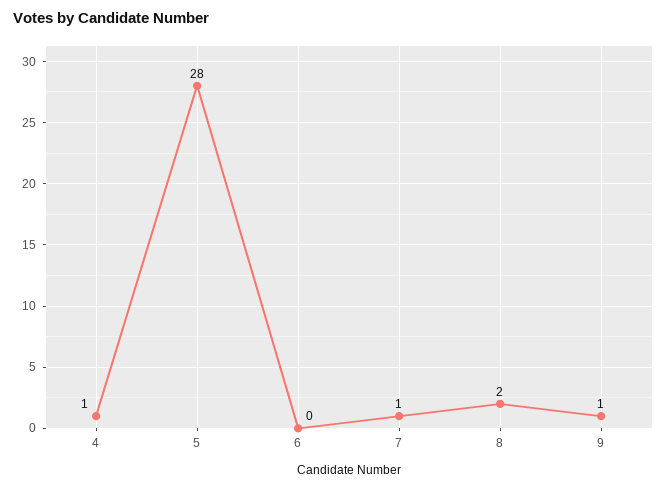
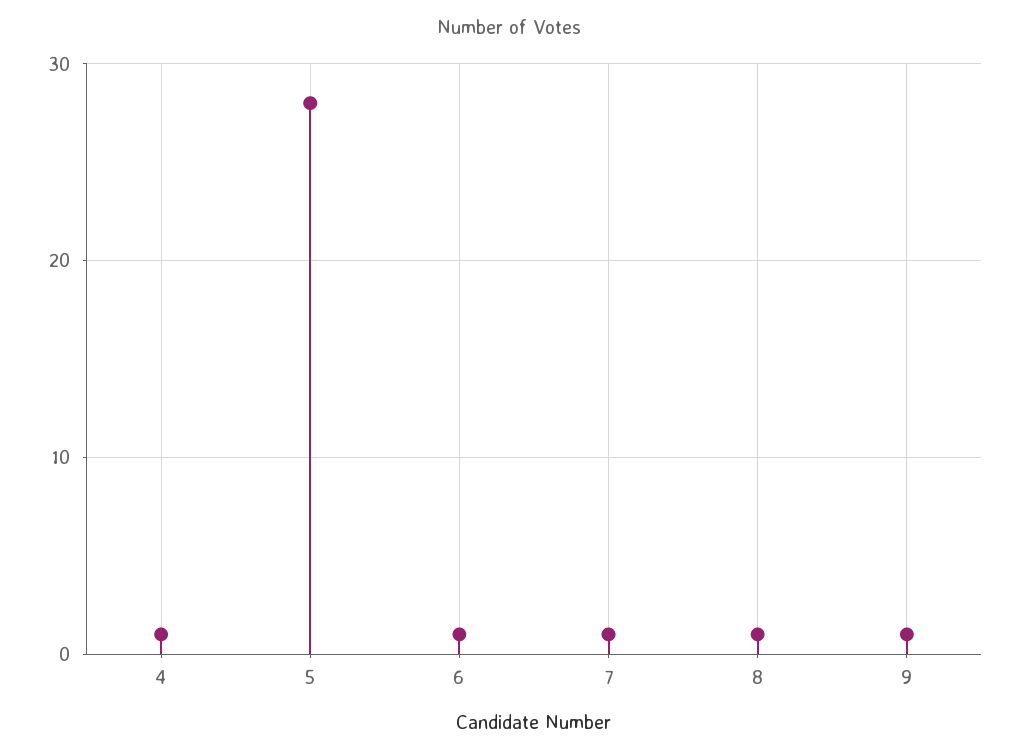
6: 0 -> 1
8: 2 -> 1

